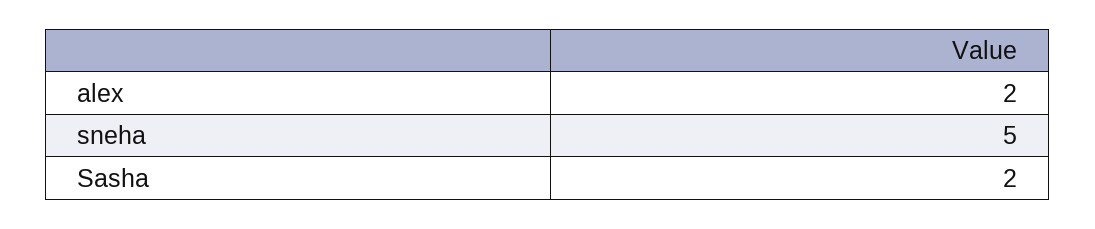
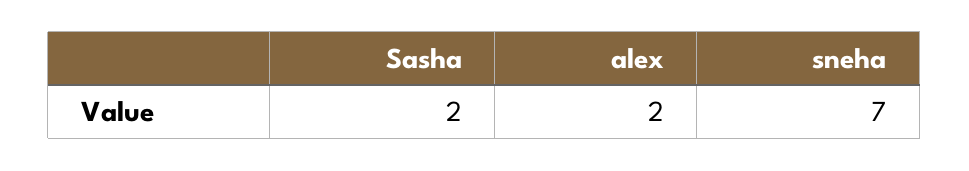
sneha: 5 -> 7

